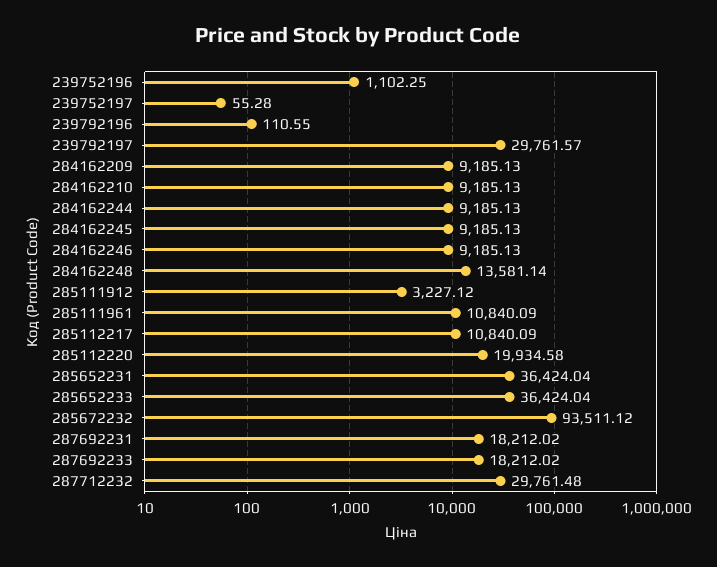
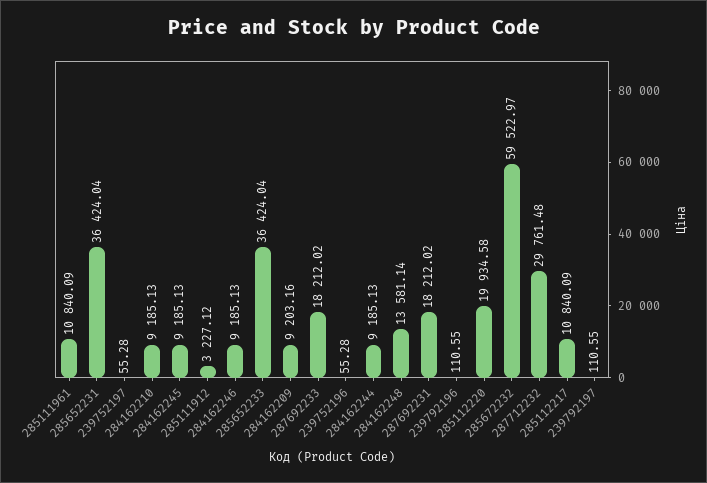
239752196: 1102.25 -> 55.28
239792197: 29761.57 -> 110.55
284162209: 9185.13 -> 9203.16
285672232: 93511.12 -> 59522.97

